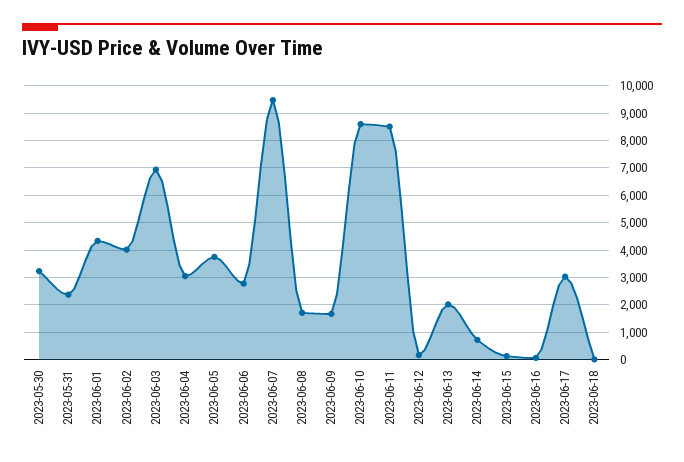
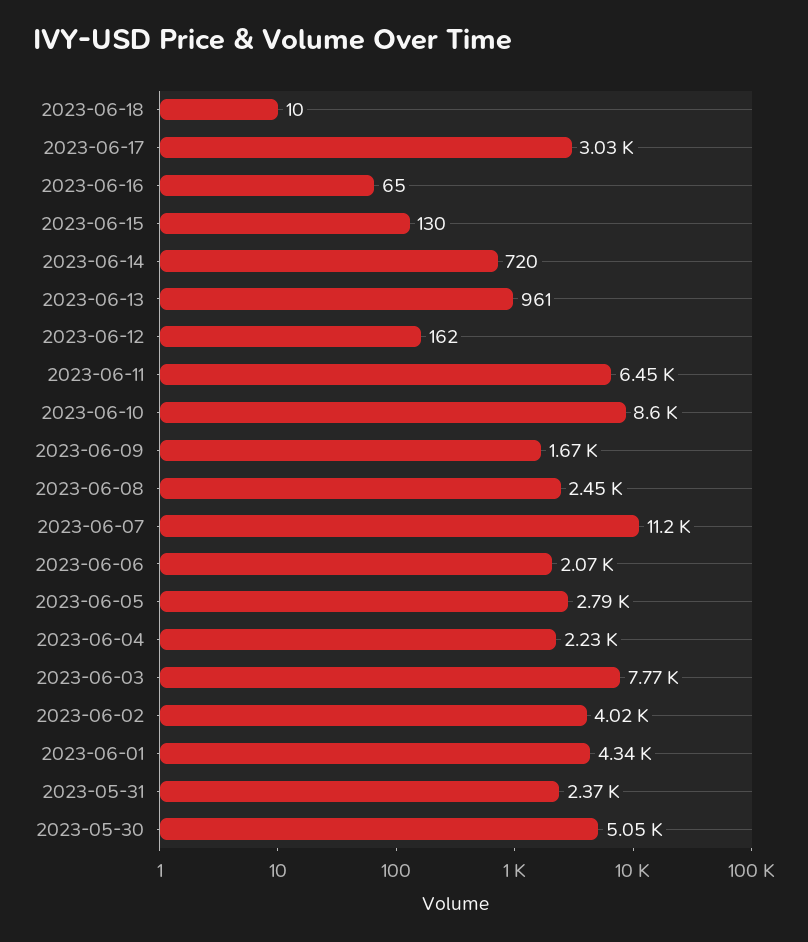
2023-05-30: 3250 -> 5050
2023-06-03: 7000 -> 7770
2023-06-04: 3000 -> 2230
2023-06-05: 3750 -> 2790
2023-06-06: 2750 -> 2070
2023-06-07: 9500 -> 11200
2023-06-08: 1750 -> 2450
2023-06-11: 8500 -> 6450
2023-06-13: 2000 -> 961

